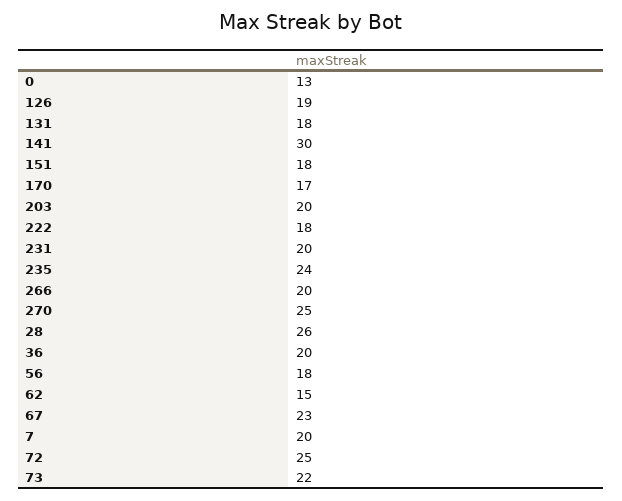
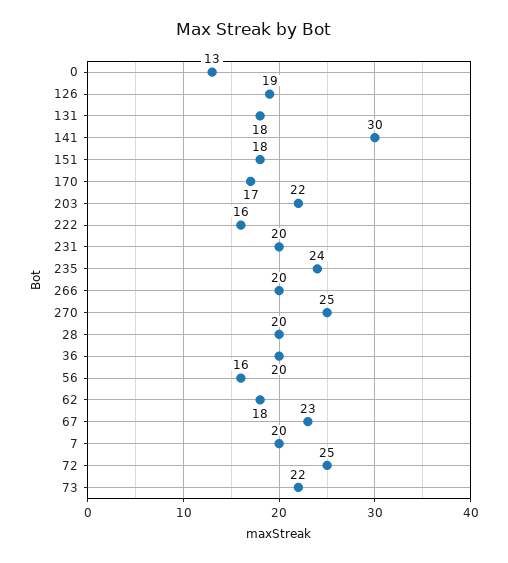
203: 20 -> 22
222: 18 -> 16
28: 26 -> 20
56: 18 -> 16
62: 15 -> 18

